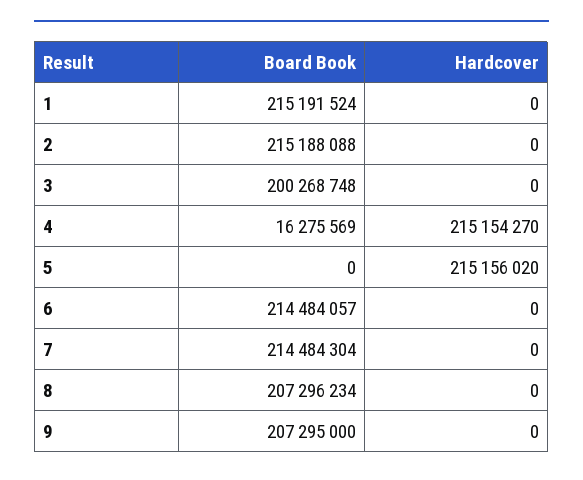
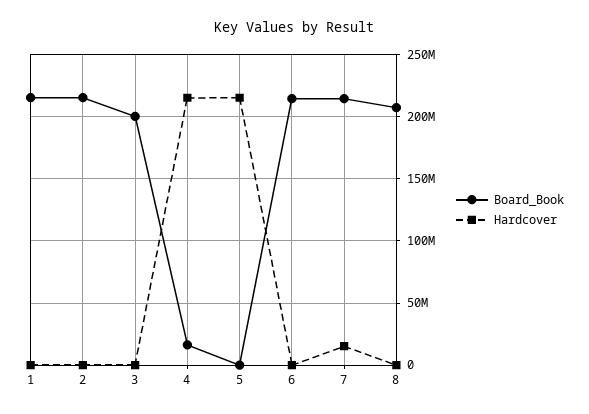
Hardcover, 7: 0 -> 15000000
Board Book, 9: 207295000 -> none
Hardcover, 9: 0 -> none

